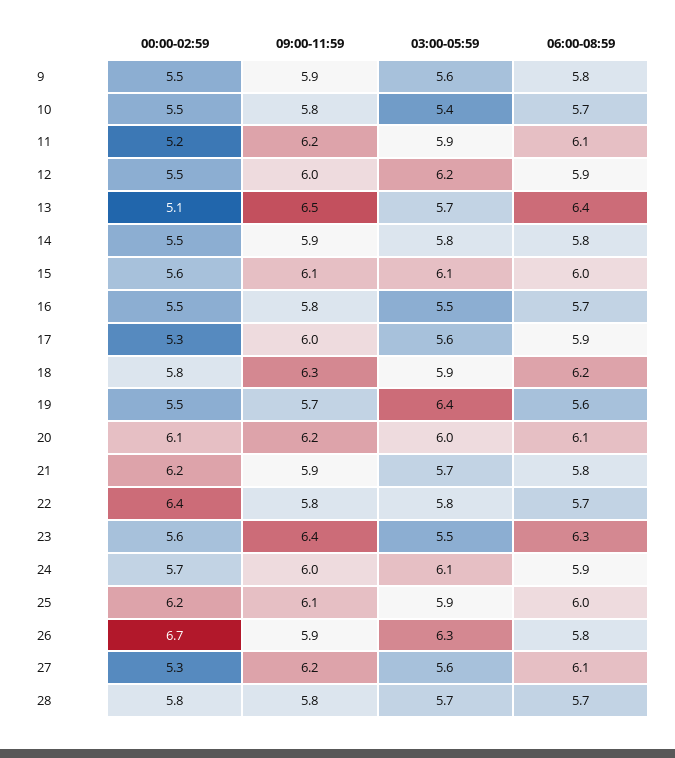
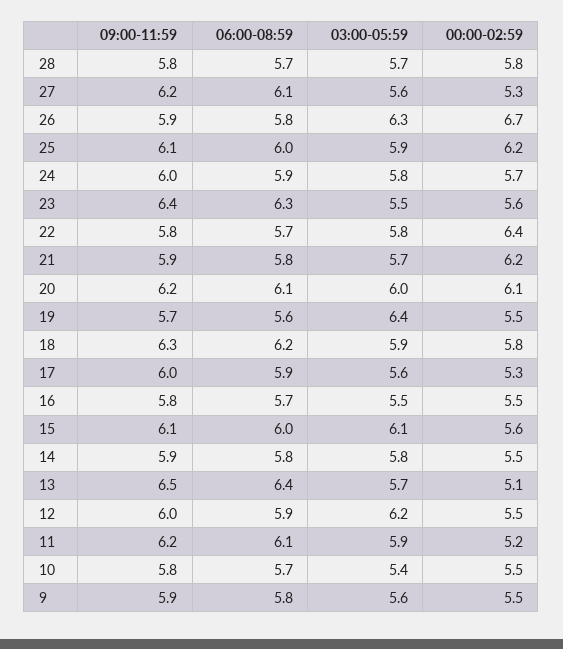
03:00-05:59, 24: 6.1 -> 5.8

